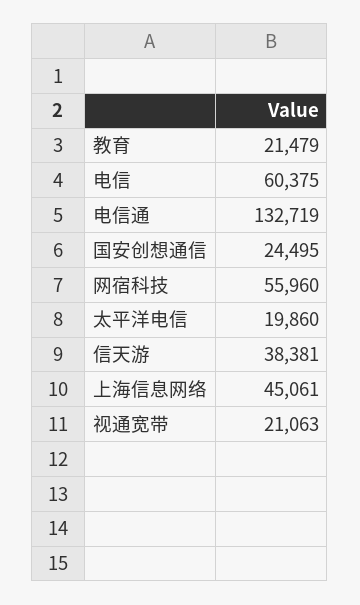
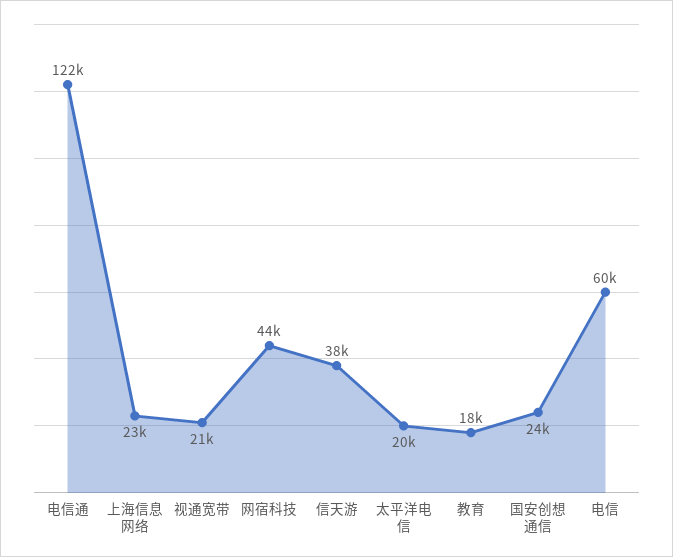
教育: 21479 -> 18000
电信通: 132719 -> 122000
网宿科技: 55960 -> 44000
上海信息网络: 45061 -> 23000

